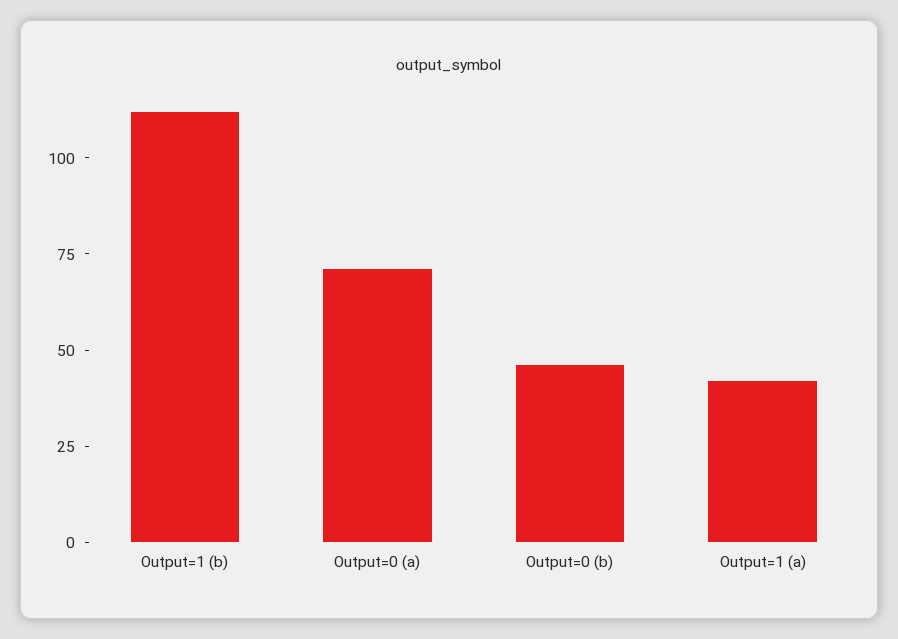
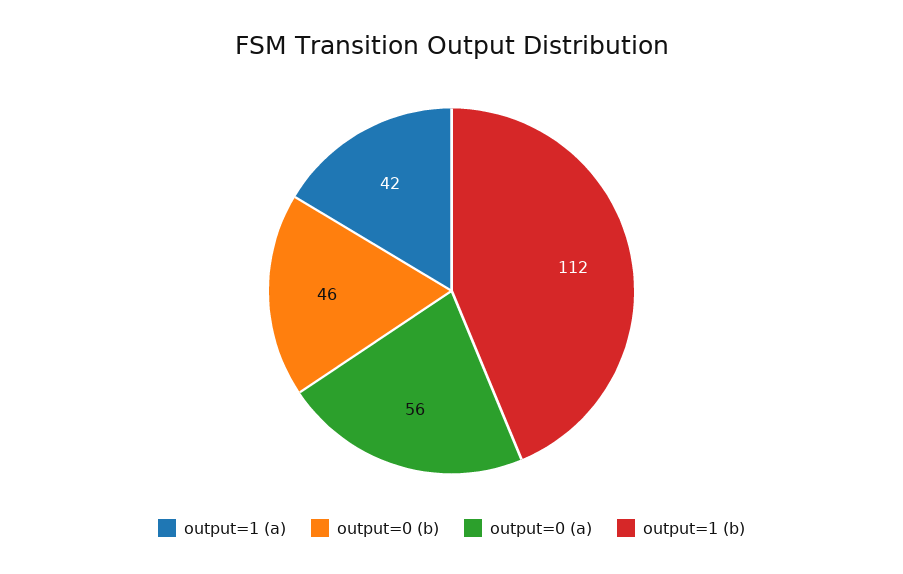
Output=0 (a): 70 -> 56

